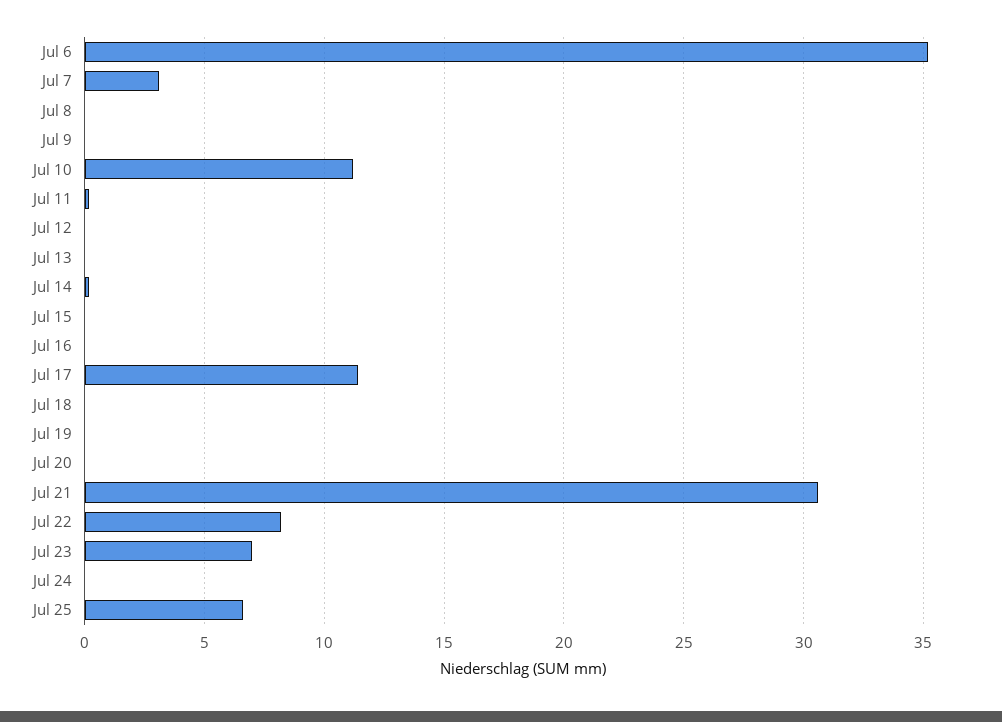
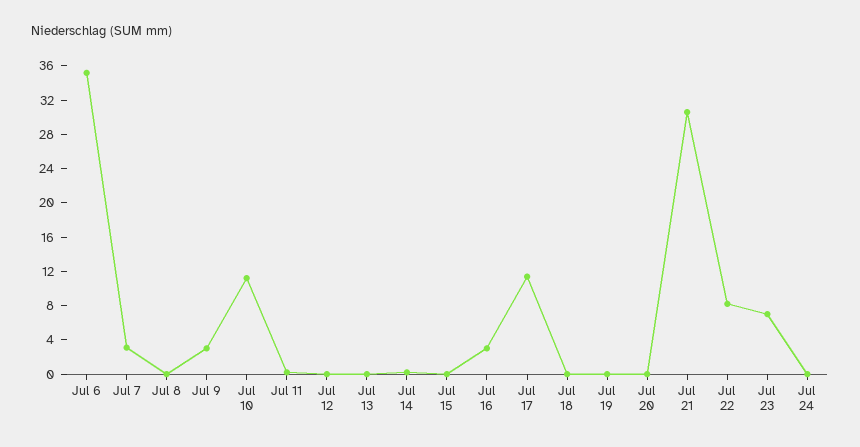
Jul 9: 0 -> 3
Jul 16: 0 -> 3
Jul 25: 6.5 -> none

